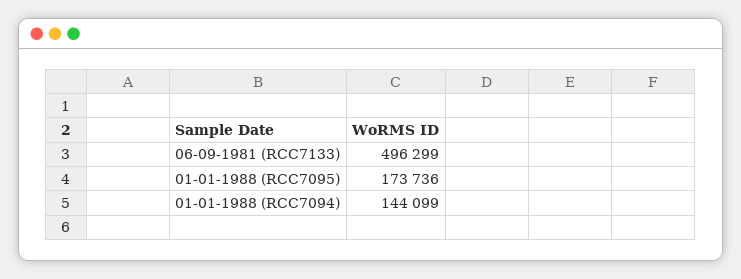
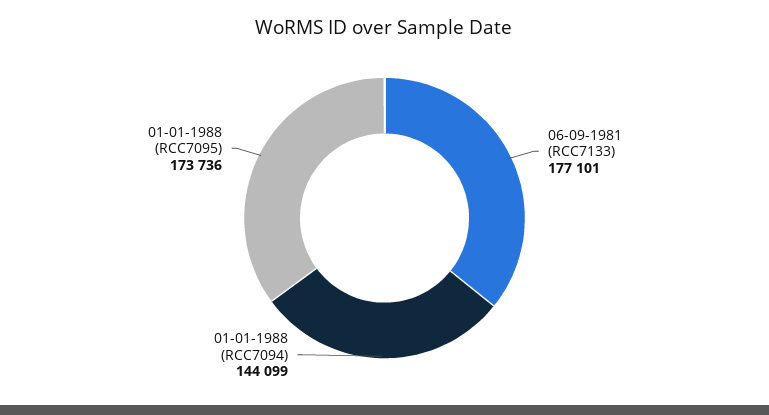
06-09-1981 (RCC7133): 496299 -> 177101

